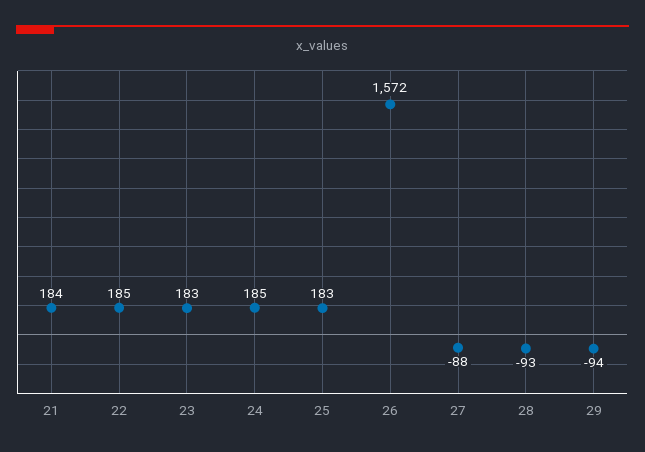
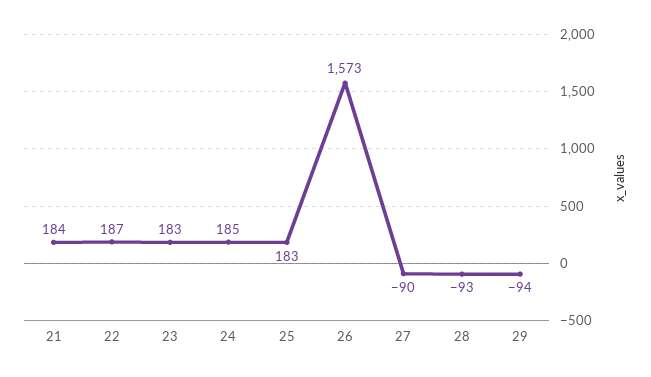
22: 185 -> 187
26: 1572 -> 1573
27: -88 -> -90

